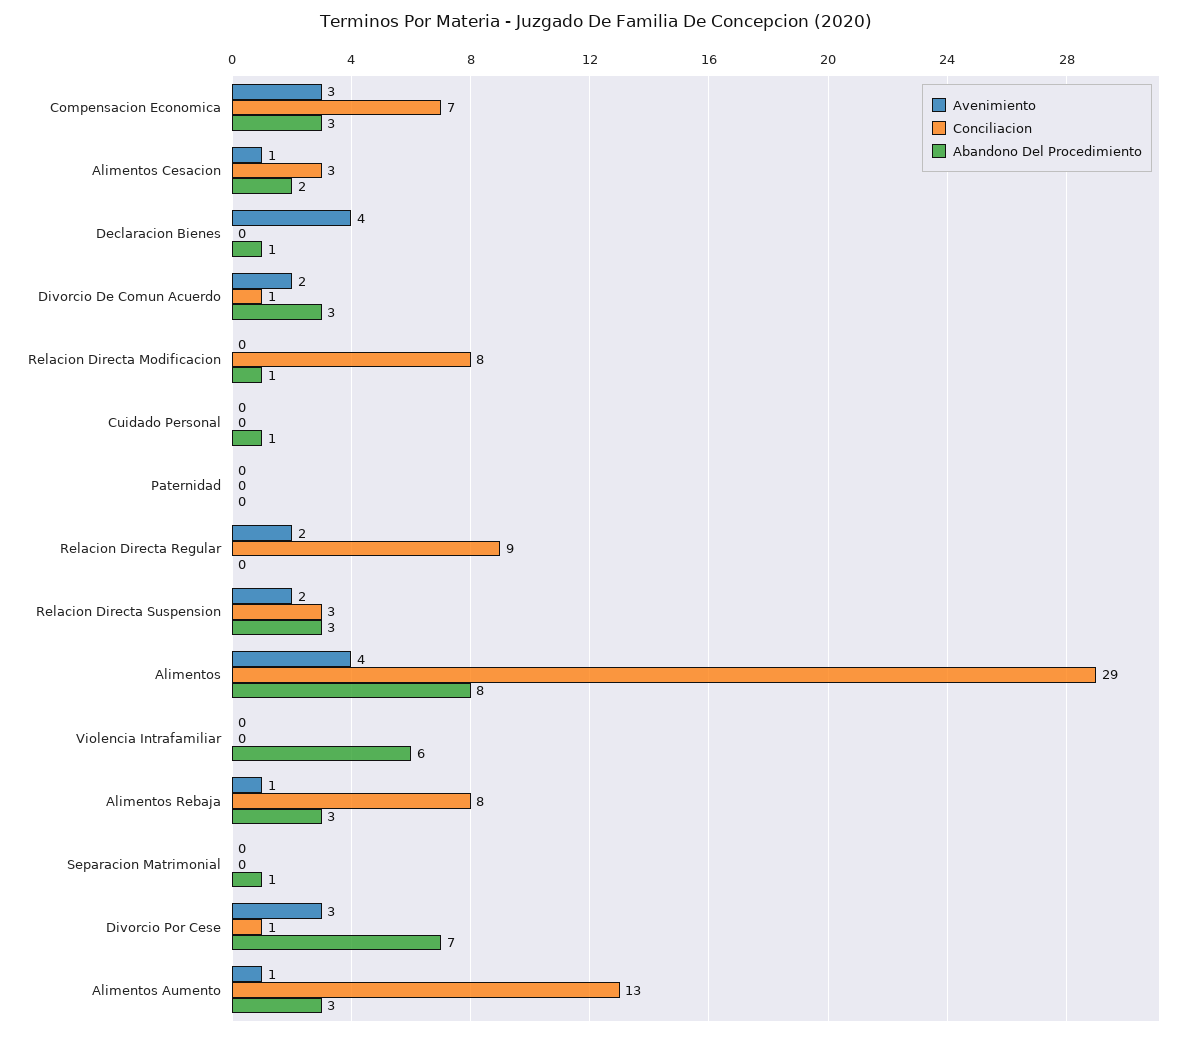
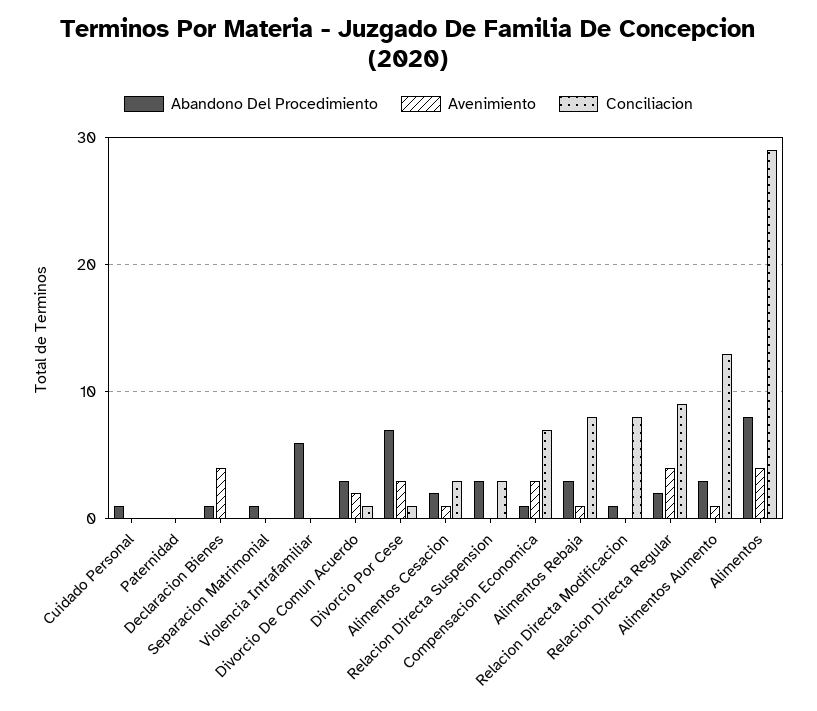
Abandono Del Procedimiento, Compensacion Economica: 3 -> 1
Avenimiento, Relacion Directa Regular: 2 -> 4
Abandono Del Procedimiento, Relacion Directa Regular: 0 -> 2
Avenimiento, Relacion Directa Suspension: 2 -> 0

